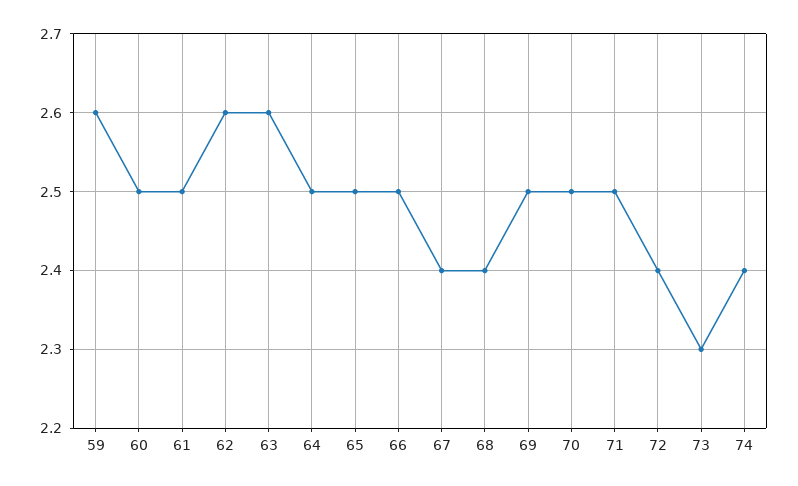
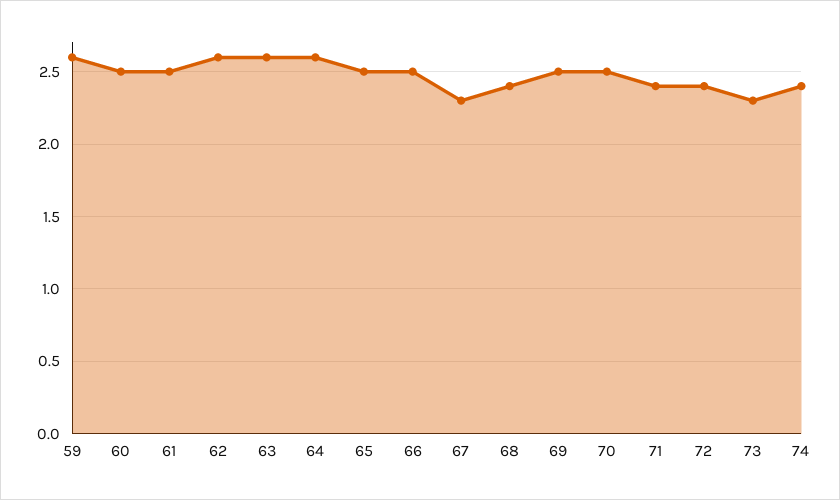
64: 2.5 -> 2.6
67: 2.4 -> 2.3
71: 2.5 -> 2.4

